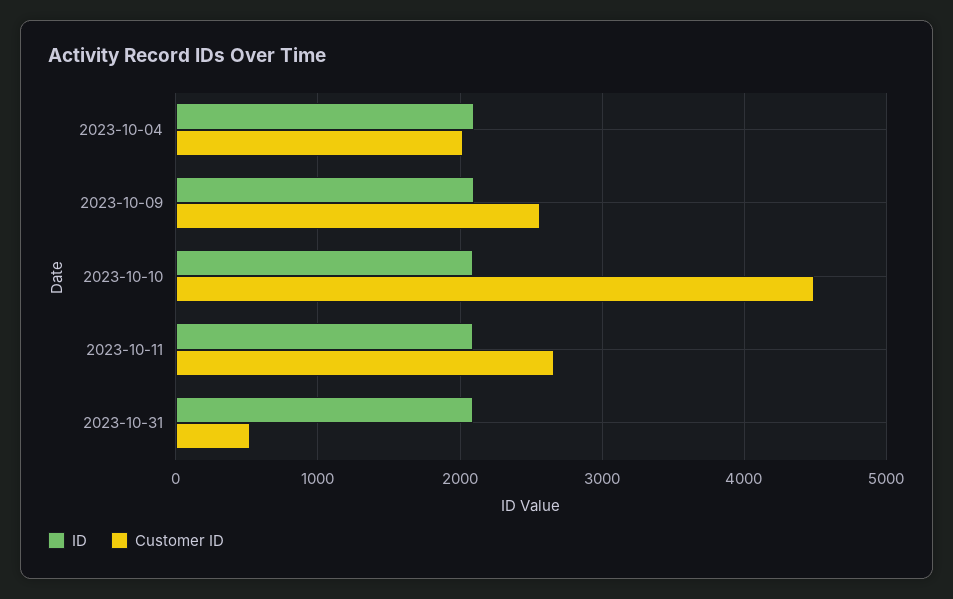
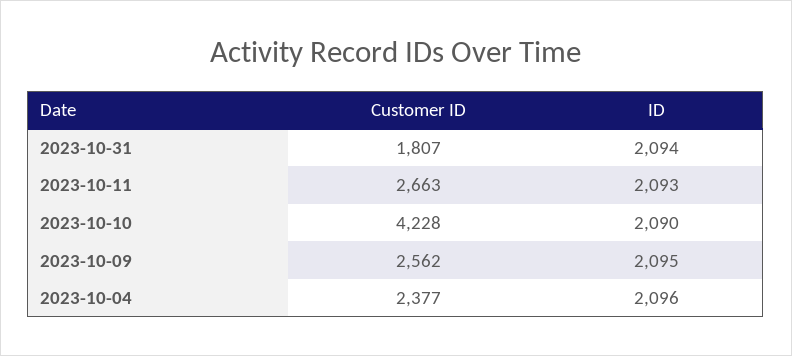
Customer ID, 2023-10-04: 2000 -> 2377
Customer ID, 2023-10-10: 4500 -> 4228
Customer ID, 2023-10-31: 500 -> 1807

